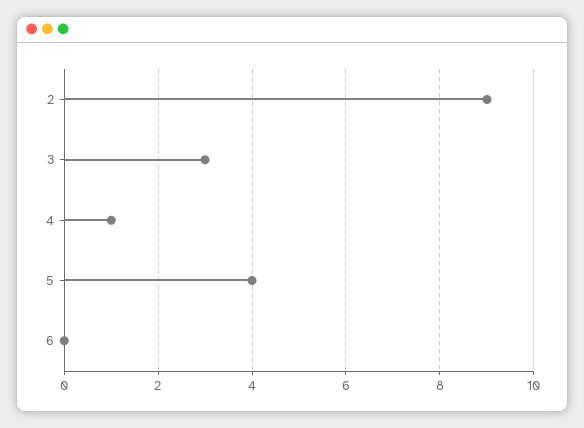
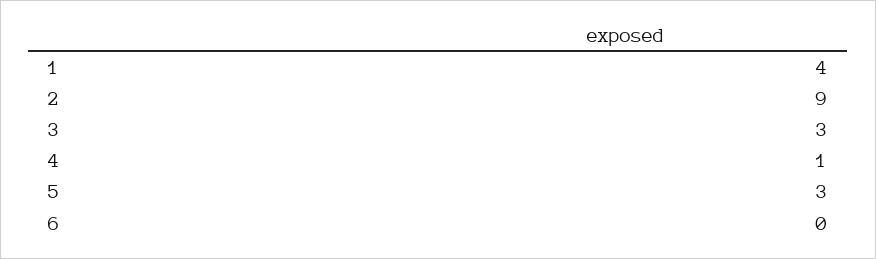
5: 4 -> 3
1: none -> 4

